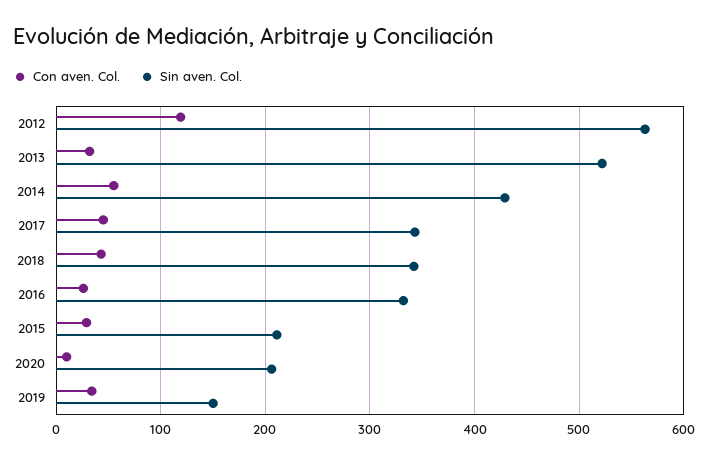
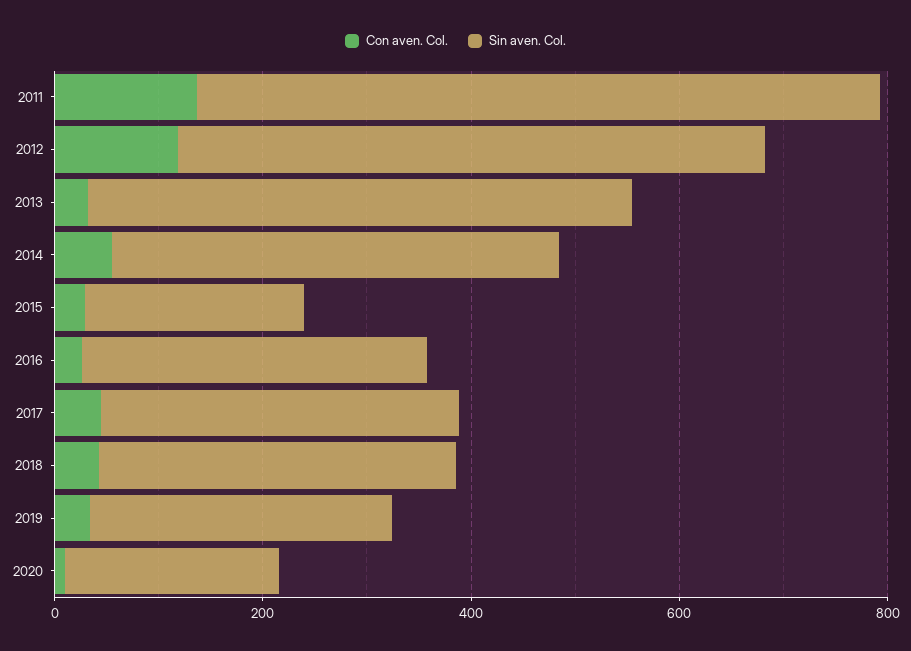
Sin aven. Col., 2019: 150 -> 300
Con aven. Col., 2011: none -> 150
Sin aven. Col., 2011: none -> 650

